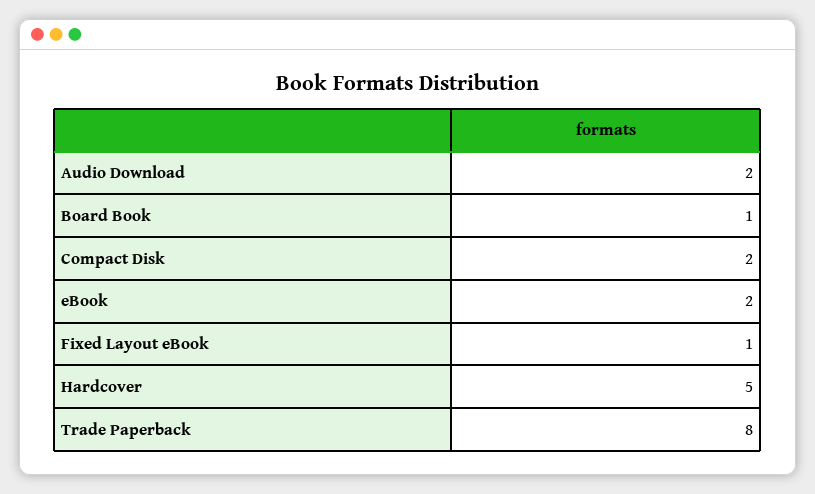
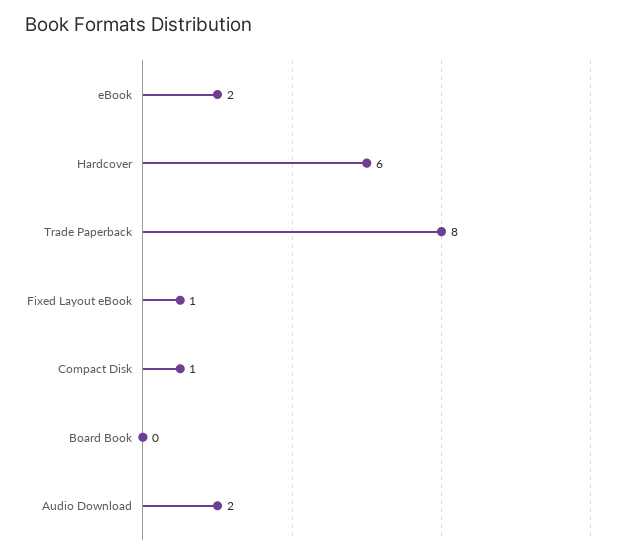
Board Book: 1 -> 0
Compact Disk: 2 -> 1
Hardcover: 5 -> 6

